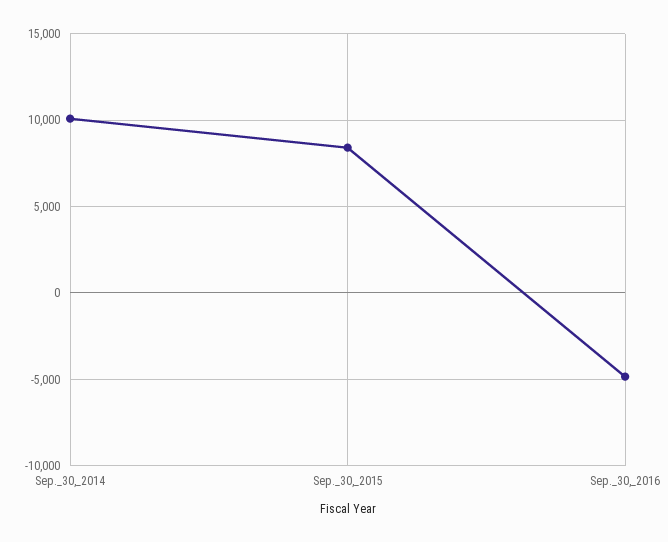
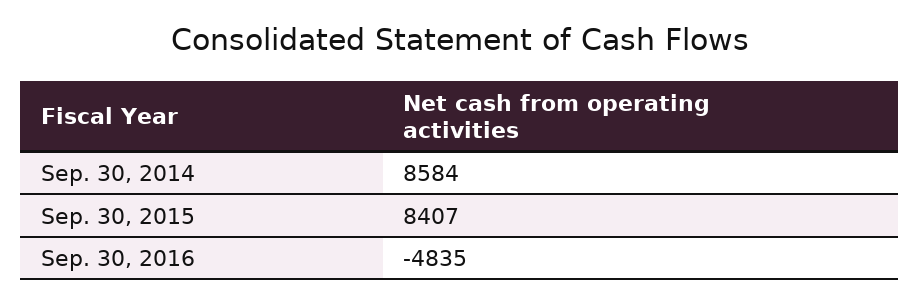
Sep._30,_2014: 10000 -> 8584

